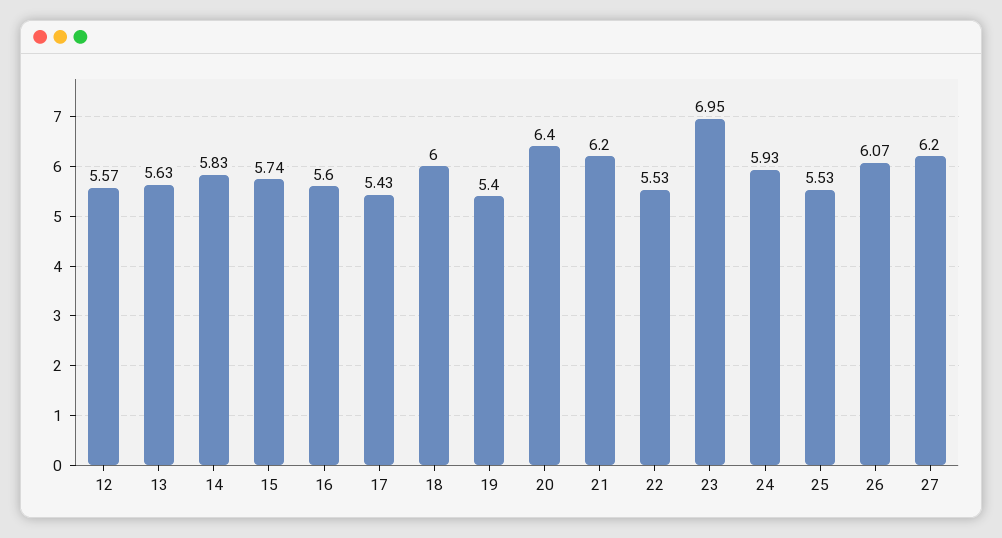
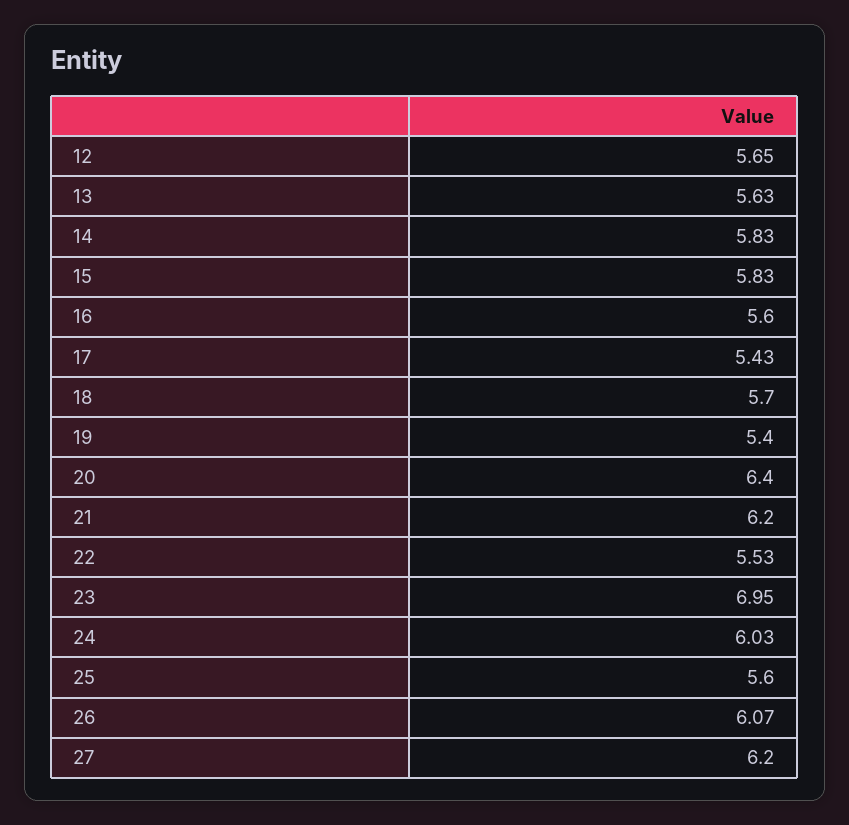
12: 5.57 -> 5.65
15: 5.74 -> 5.83
18: 6 -> 5.7
24: 5.93 -> 6.03
25: 5.53 -> 5.6

